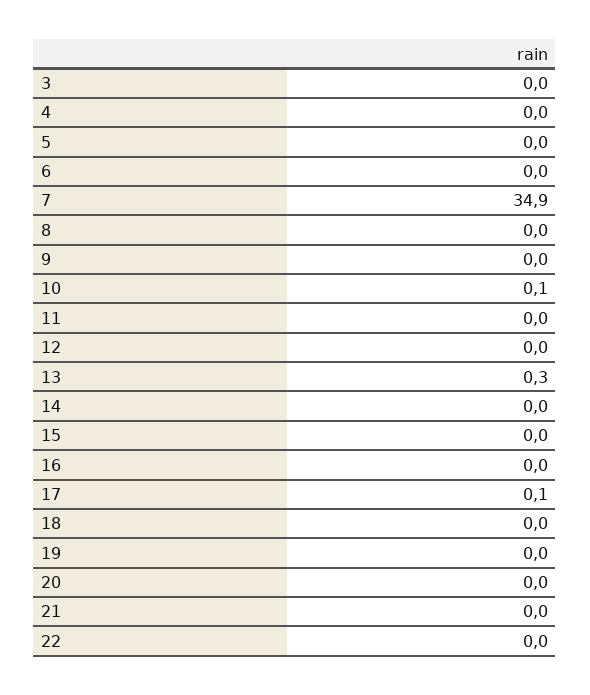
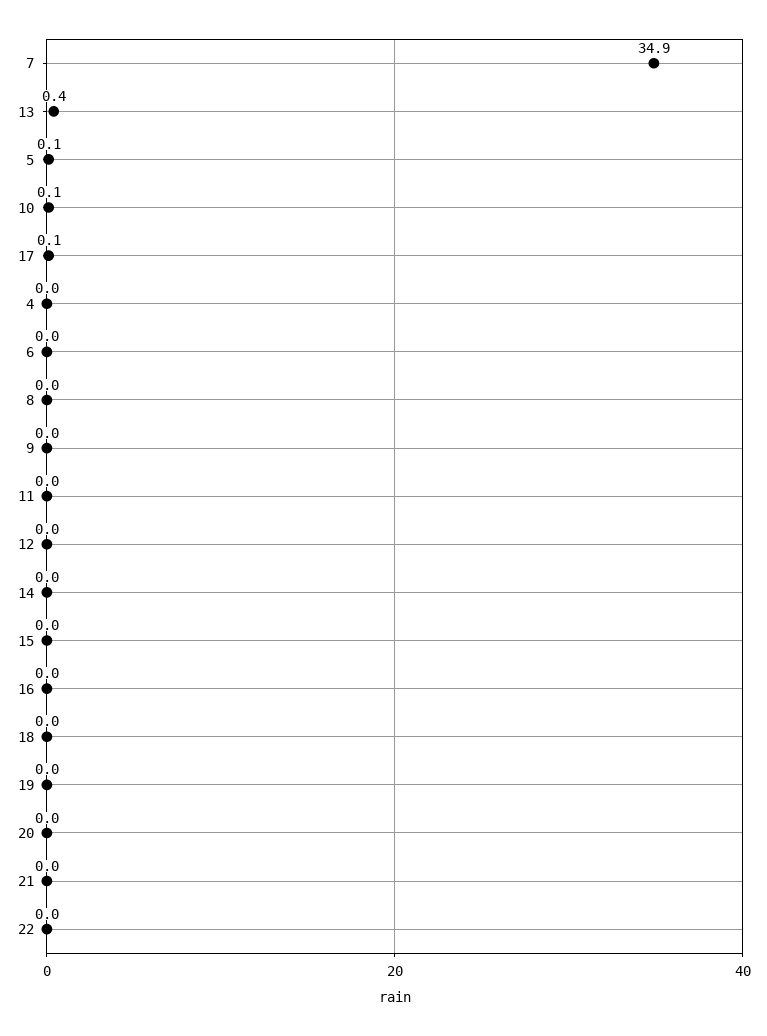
3: 0 -> none
5: 0 -> 0.1
13: 0.3 -> 0.4

